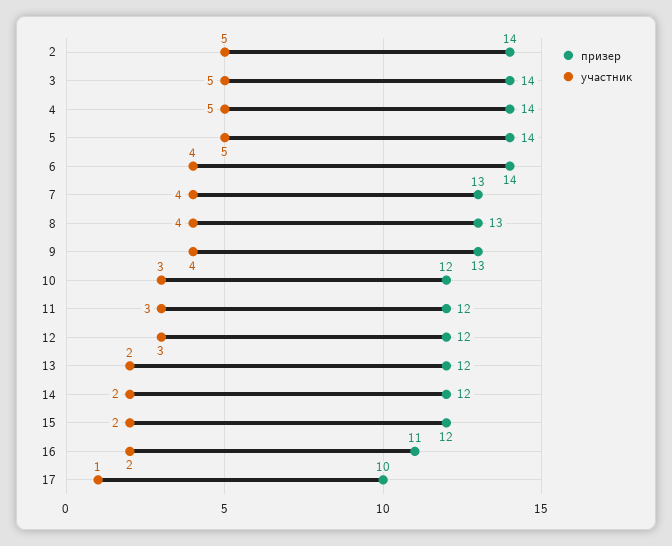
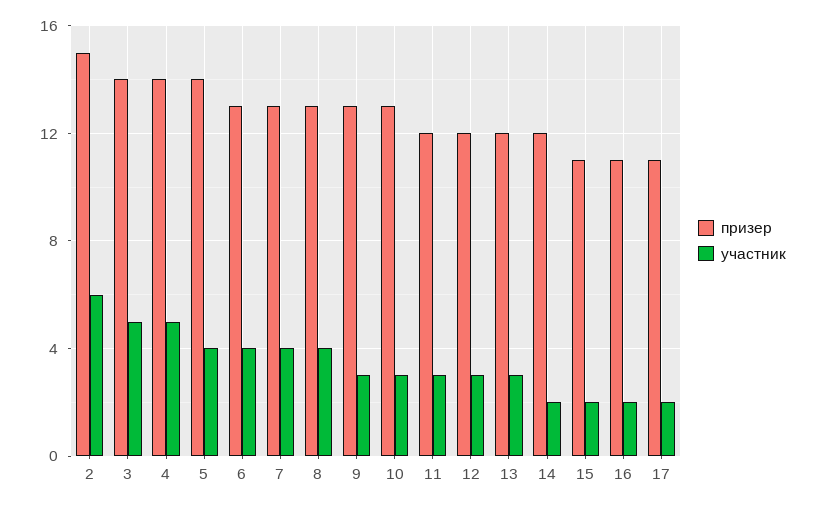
призер, 2: 14 -> 15
участник, 2: 5 -> 6
участник, 5: 5 -> 4
призер, 6: 14 -> 13
участник, 9: 4 -> 3
призер, 10: 12 -> 13
участник, 13: 2 -> 3
призер, 15: 12 -> 11
призер, 17: 10 -> 11
участник, 17: 1 -> 2

